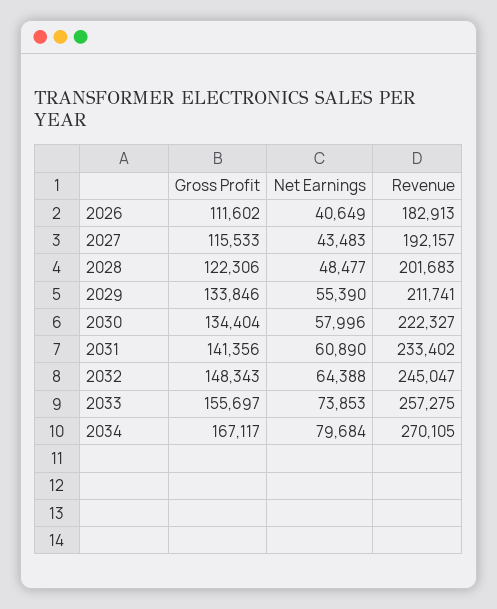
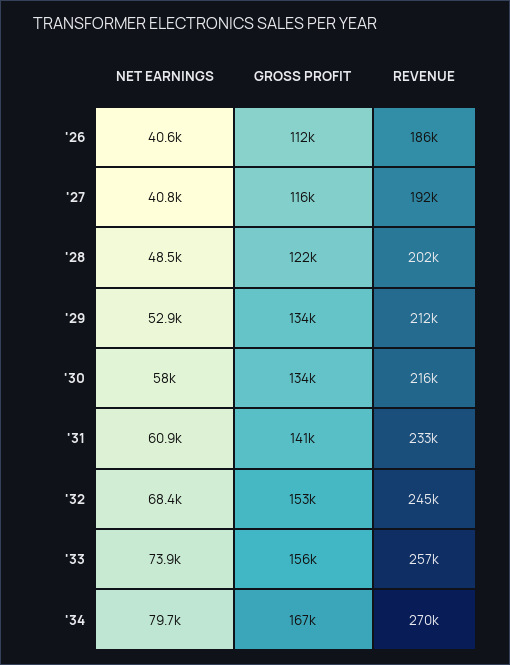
Revenue, 2026: 182913 -> 186000
Net Earnings, 2027: 43483 -> 40800
Net Earnings, 2029: 55390 -> 52900
Revenue, 2030: 222327 -> 216000
Gross Profit, 2032: 148343 -> 153000
Net Earnings, 2032: 64388 -> 68400

